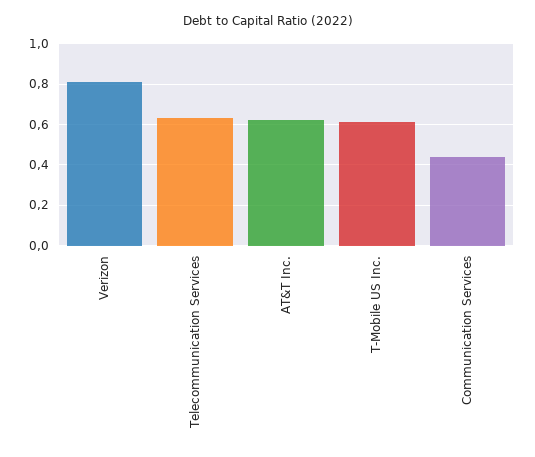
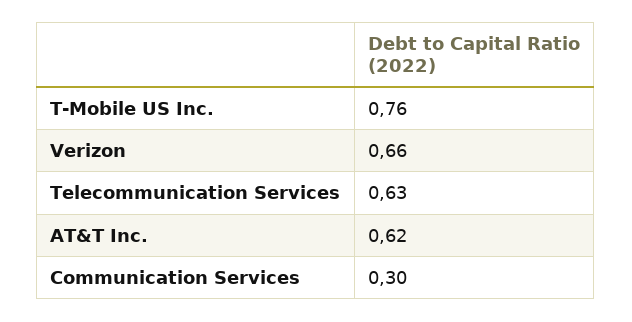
Verizon: 0.8 -> 0.66
T-Mobile US Inc.: 0.6 -> 0.76
Communication Services: 0.45 -> 0.3

